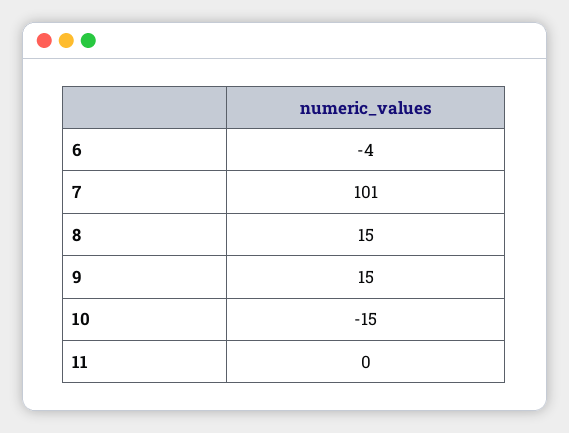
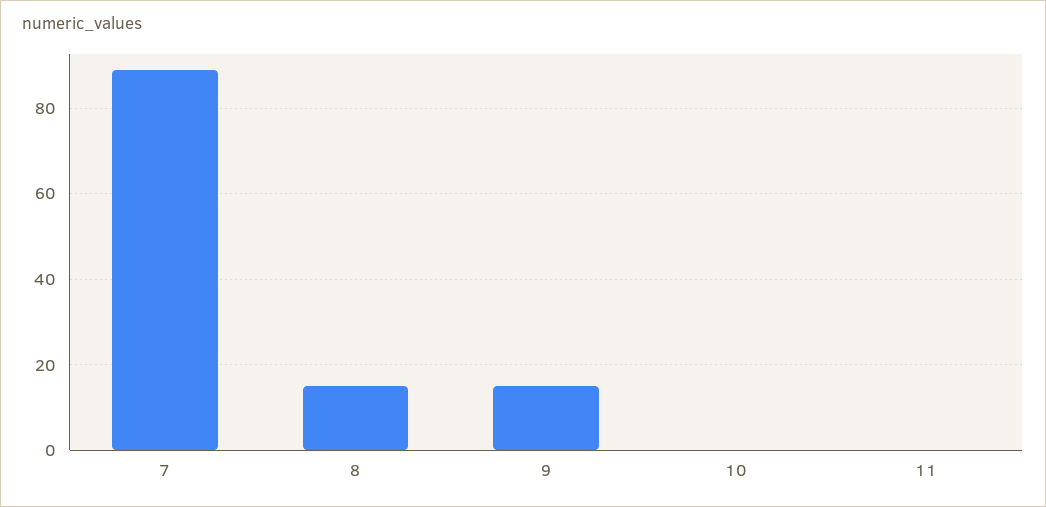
6: -4 -> none
7: 101 -> 90
10: -15 -> 0

